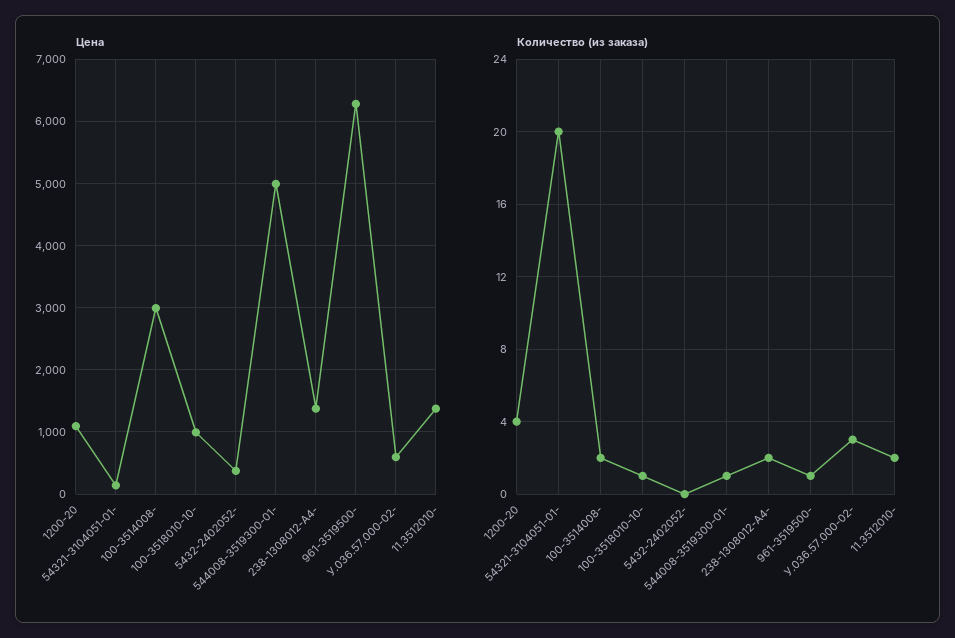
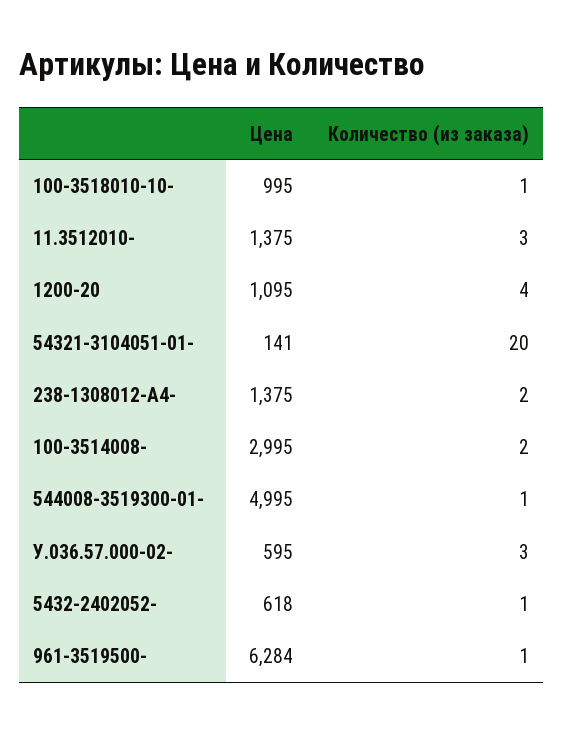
Цена, 5432-2402052-: 400 -> 618
Количество (из заказа), 5432-2402052-: 0 -> 1
Количество (из заказа), 11.3512010-: 2 -> 3

